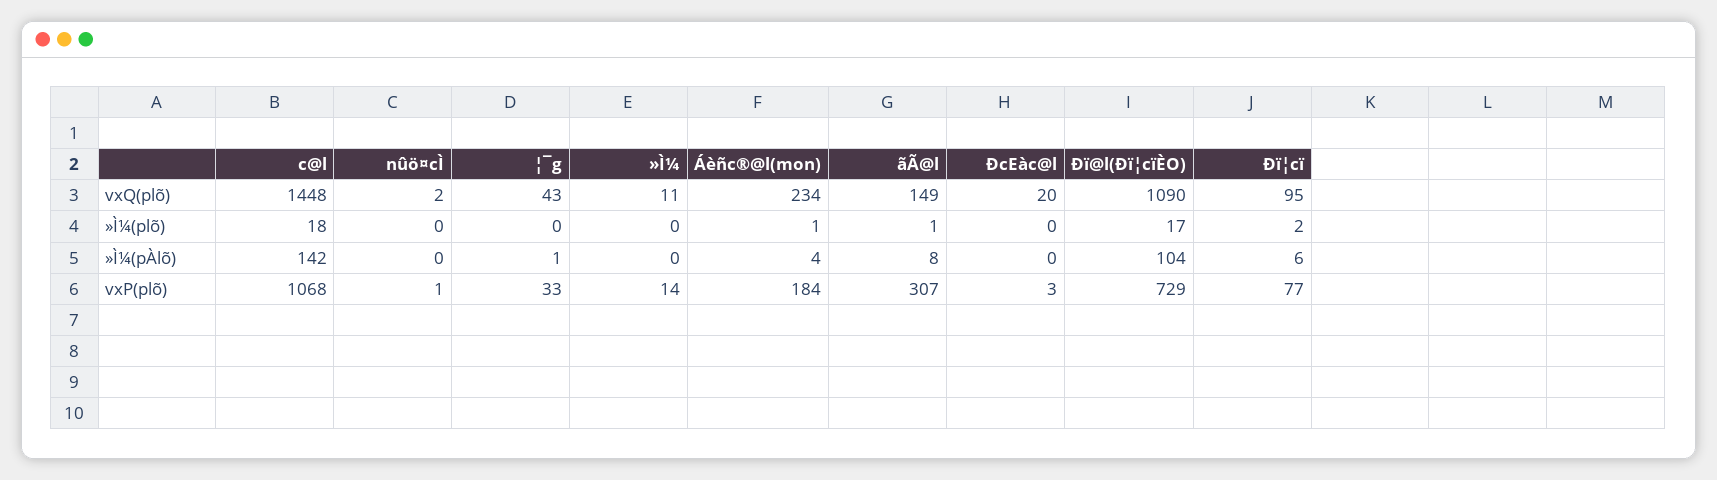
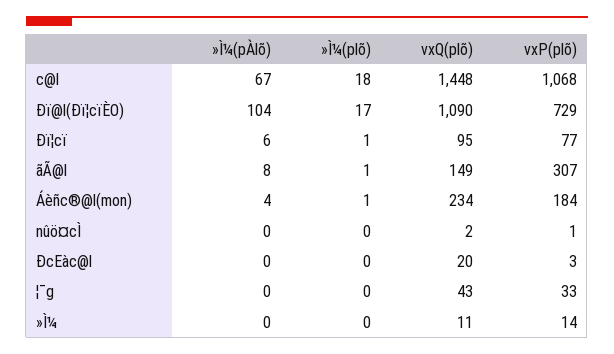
Ðï¦cï, »Ì¼(plõ): 2 -> 1
c@l, »Ì¼(pÀlõ): 142 -> 67
¦¯g, »Ì¼(pÀlõ): 1 -> 0

